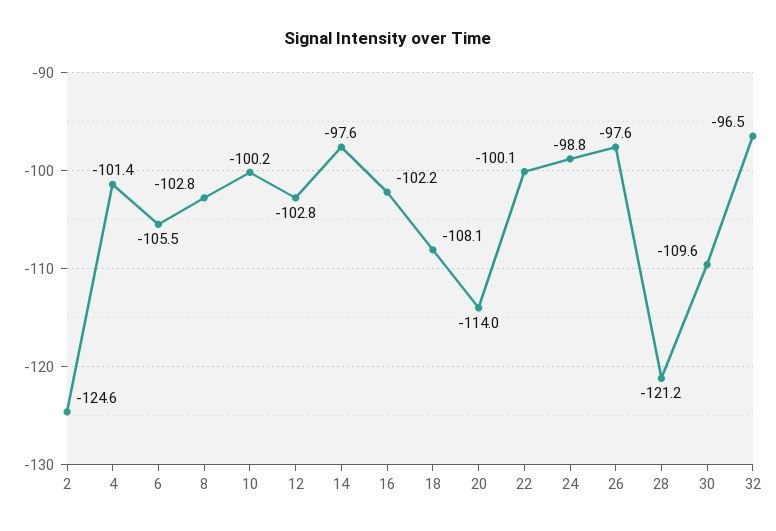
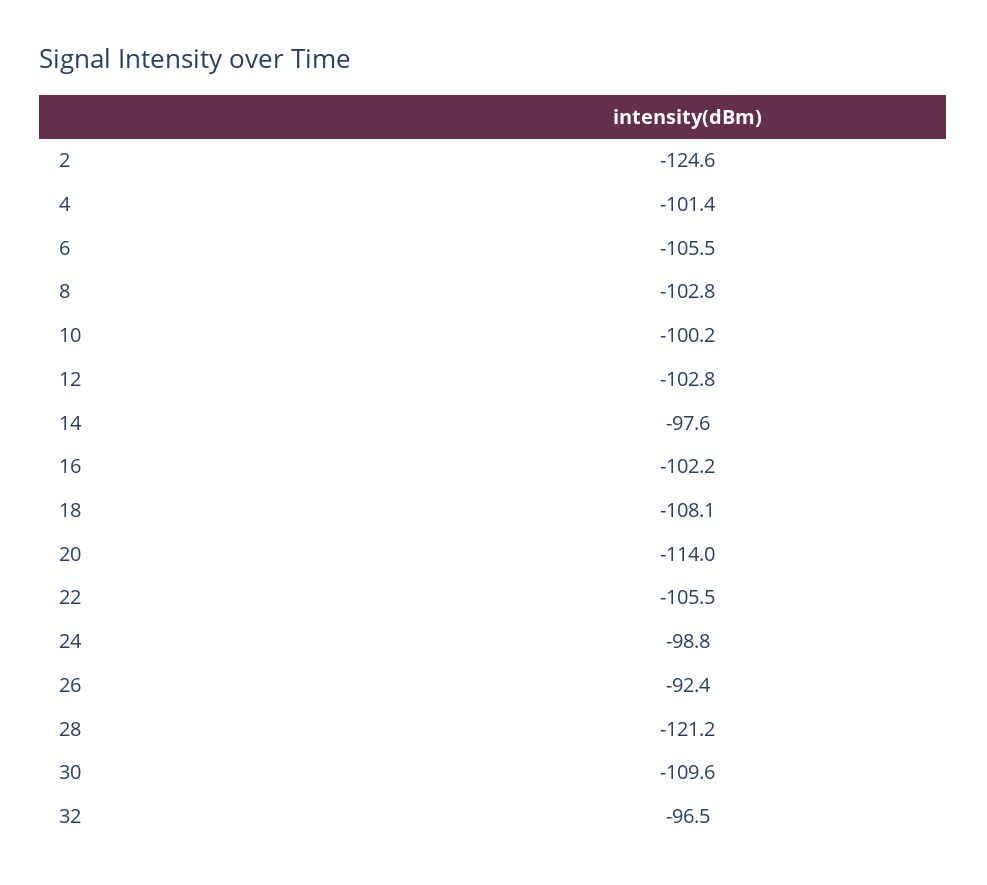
22: -100.1 -> -105.5
26: -97.6 -> -92.4

